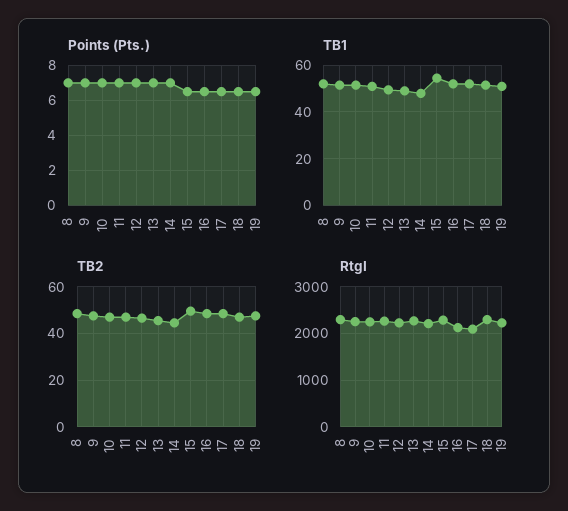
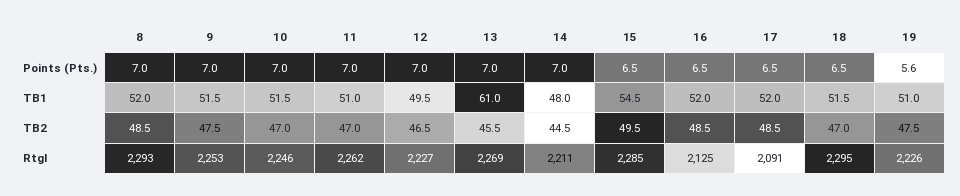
Points (Pts.), 19: 6.5 -> 5.6
TB1, 13: 50 -> 61

